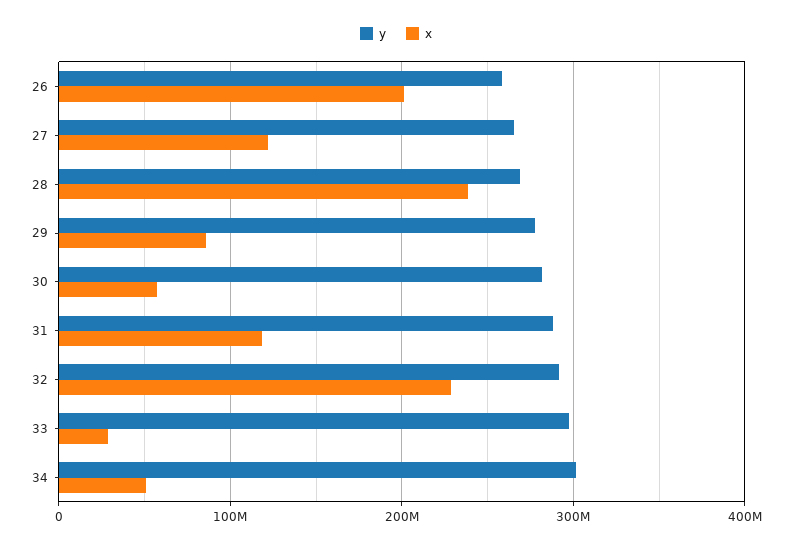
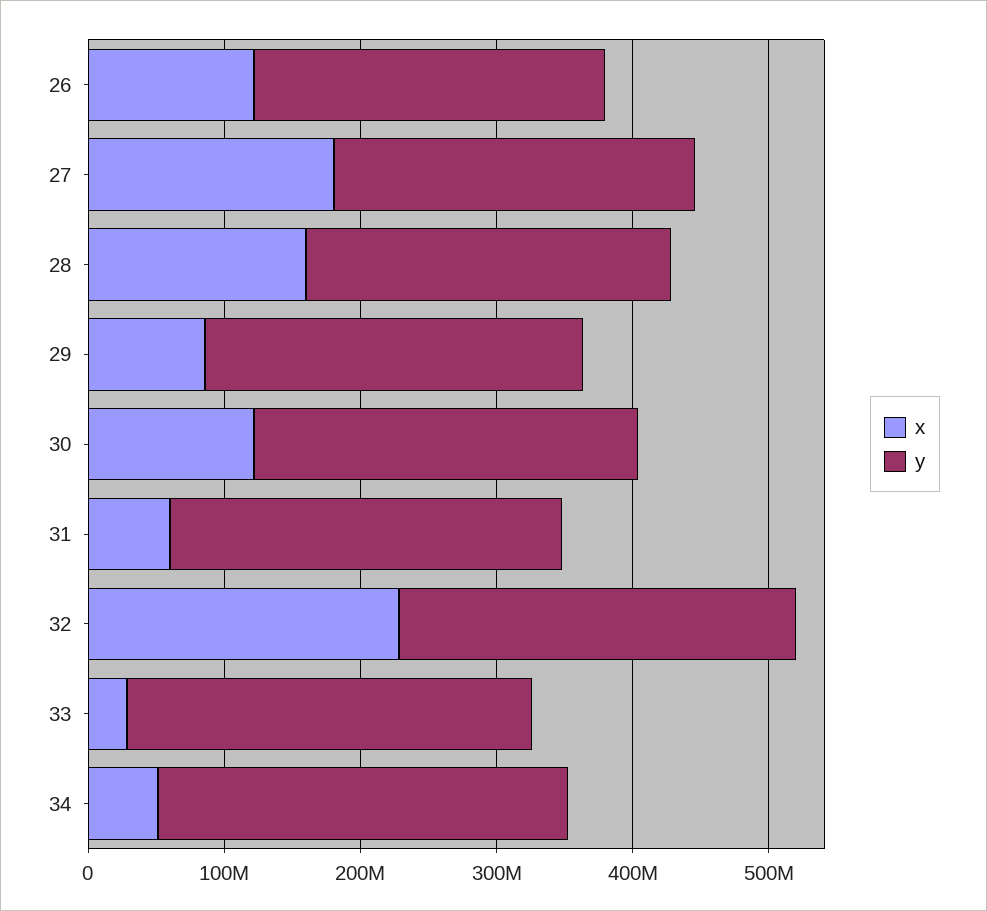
x, 26: 200000000 -> 120000000
x, 27: 120000000 -> 180000000
x, 28: 240000000 -> 160000000
x, 30: 60000000 -> 120000000
x, 31: 120000000 -> 60000000

